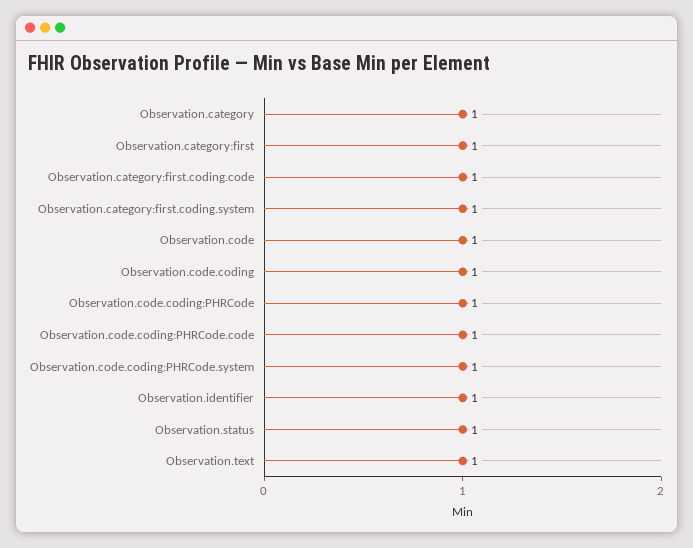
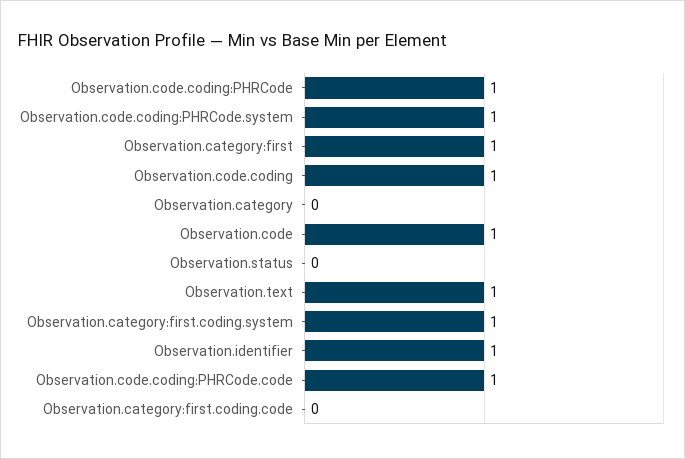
Observation.category: 1 -> 0
Observation.category:first.coding.code: 1 -> 0
Observation.status: 1 -> 0

